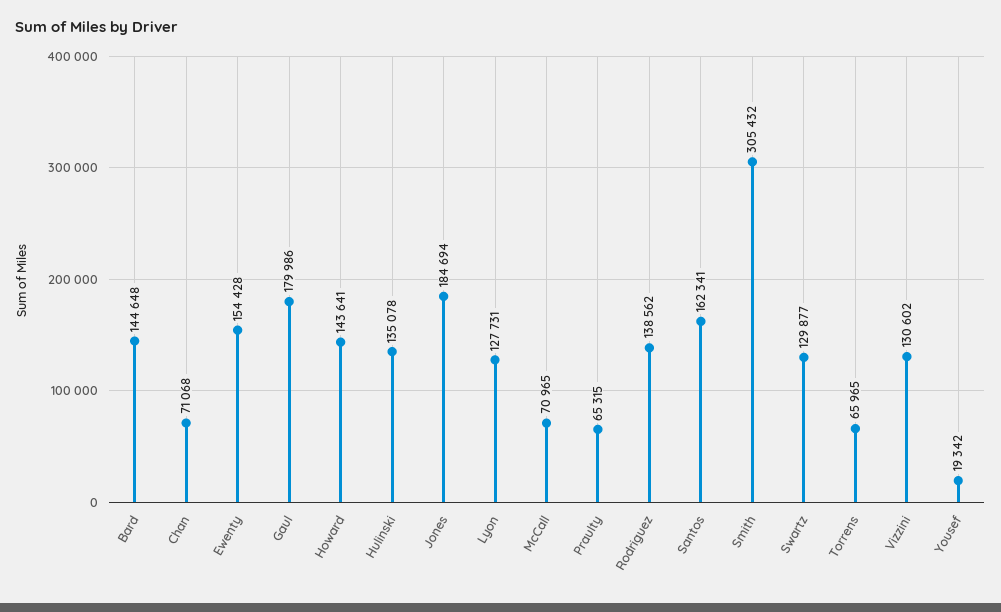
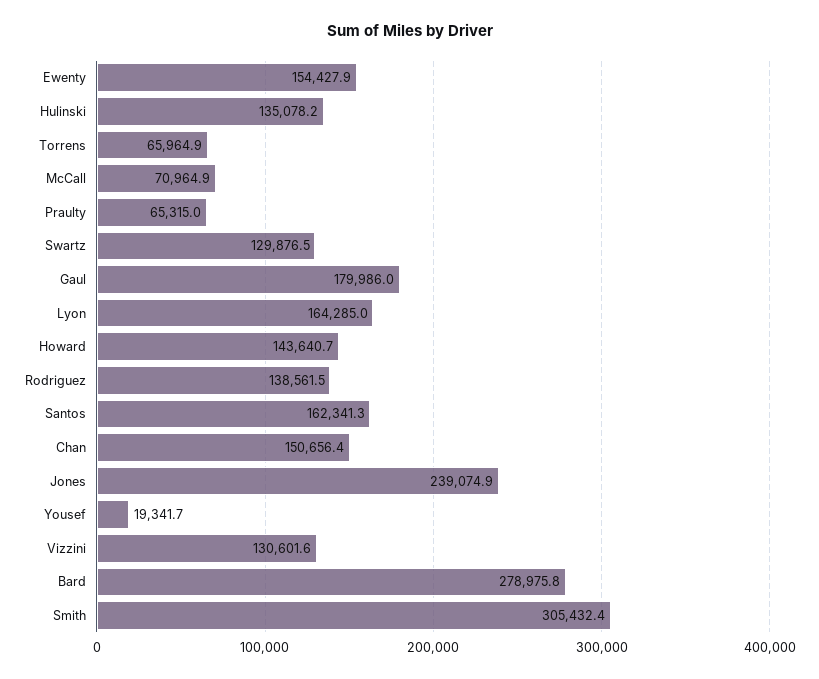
Bard: 144648 -> 278975.8
Chan: 71068 -> 150656.4
Jones: 184694 -> 239074.9
Lyon: 127731 -> 164285

